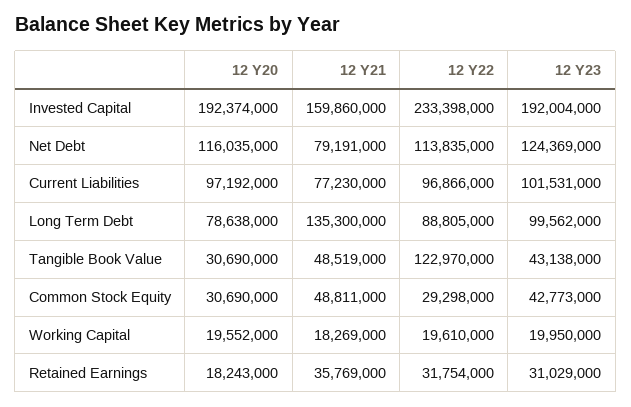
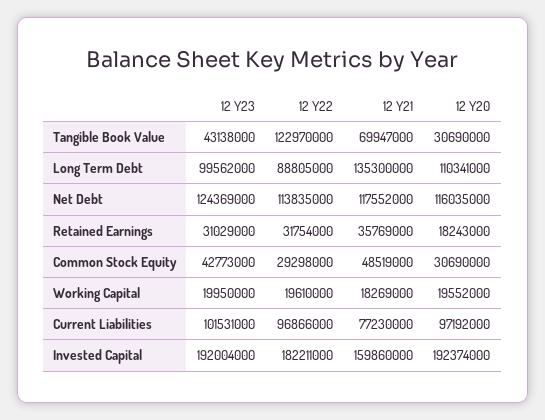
12 Y22, Invested Capital: 233398000 -> 182211000
12 Y21, Net Debt: 79191000 -> 117552000
12 Y20, Long Term Debt: 78638000 -> 110341000
12 Y21, Tangible Book Value: 48519000 -> 69947000
12 Y21, Common Stock Equity: 48811000 -> 48519000

